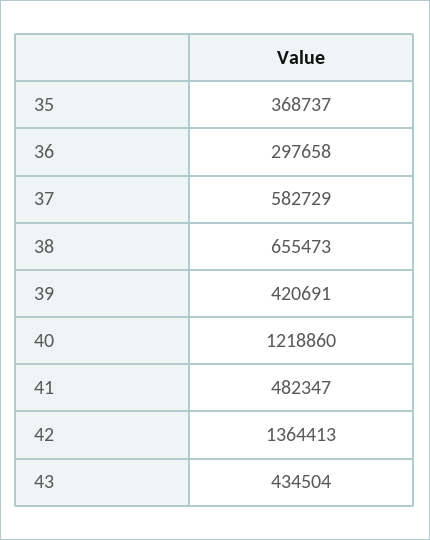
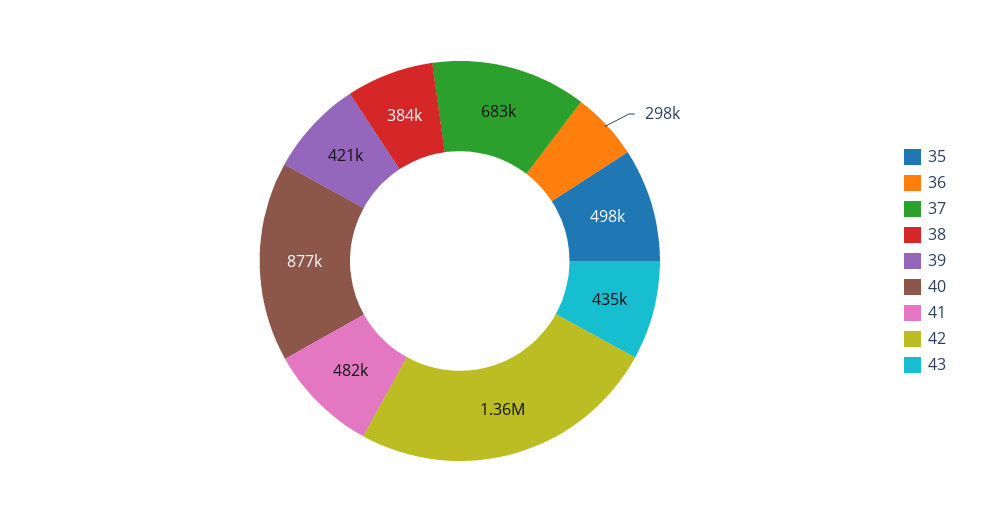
35: 368737 -> 498000
37: 582729 -> 683000
38: 655473 -> 384000
40: 1218860 -> 877000

